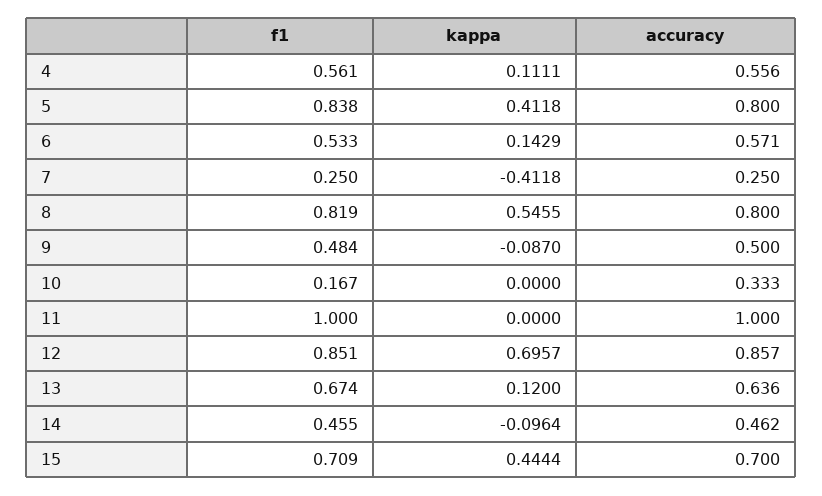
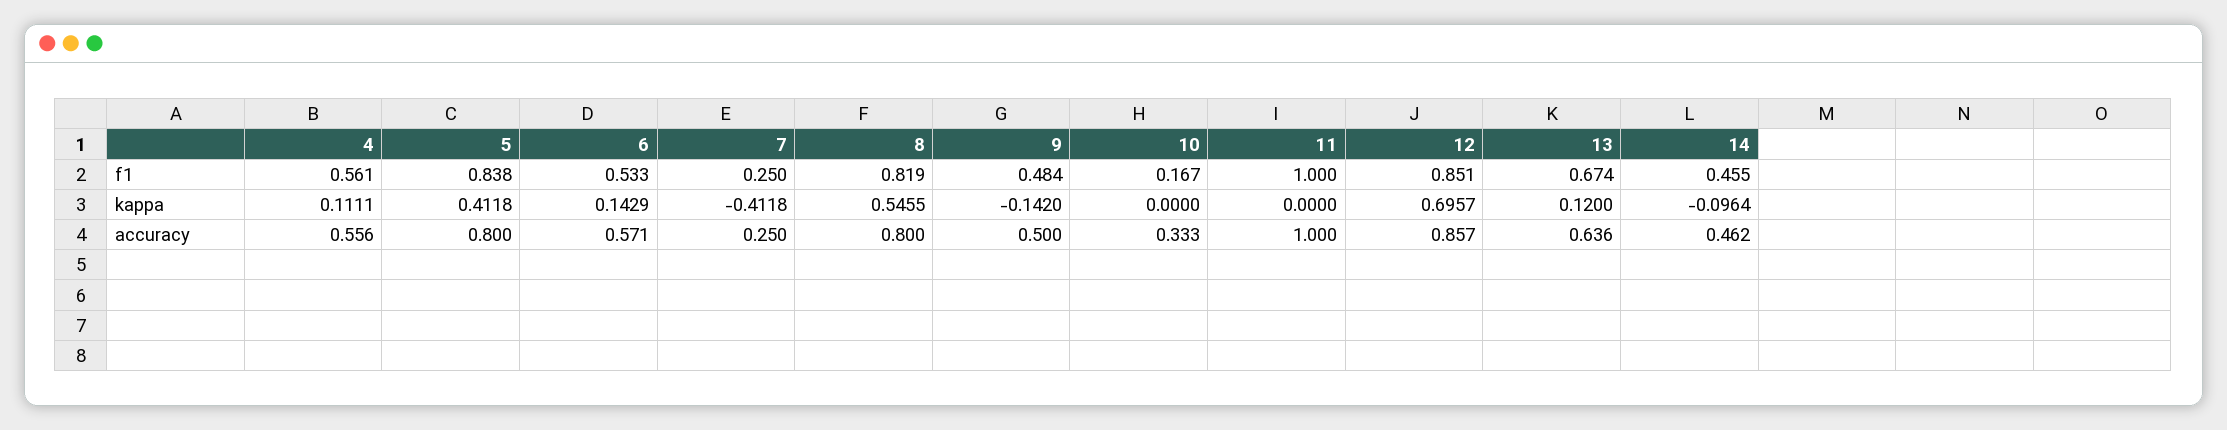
kappa, 9: -0.087 -> -0.142
f1, 15: 0.709 -> none
kappa, 15: 0.4444 -> none
accuracy, 15: 0.7 -> none

